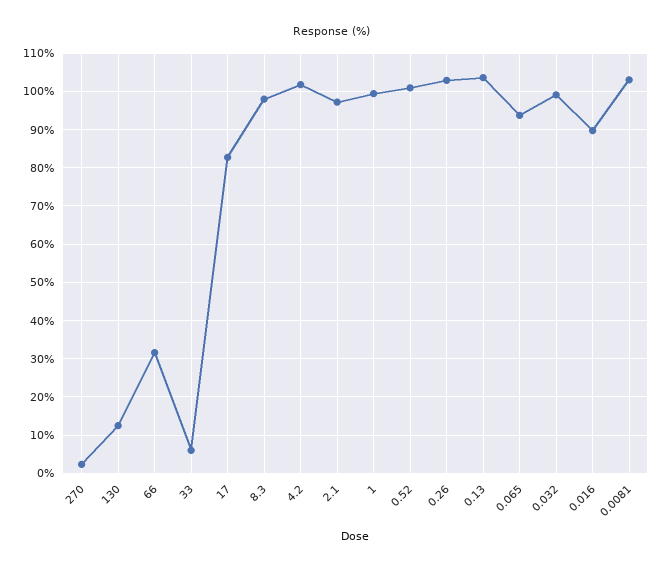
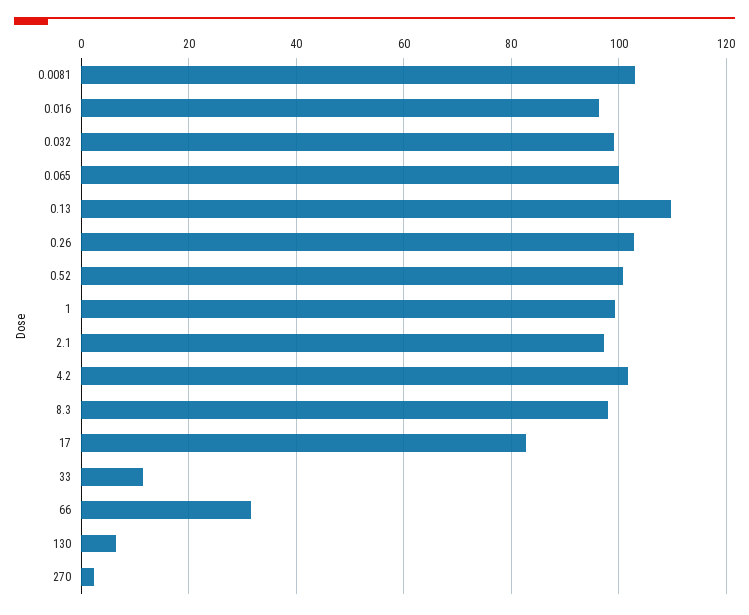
130: 12 -> 6
33: 6 -> 12
0.13: 104 -> 110
0.065: 94 -> 100
0.016: 90 -> 96

